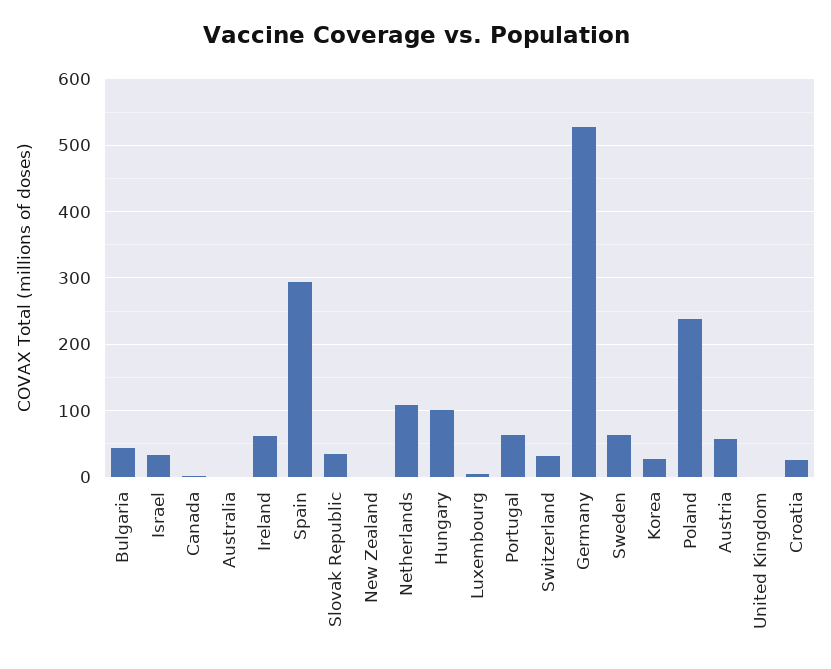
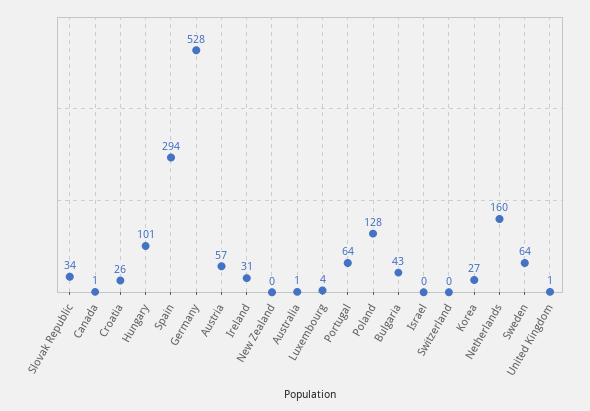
Israel: 30 -> 0
Ireland: 60 -> 31
Netherlands: 110 -> 160
Switzerland: 30 -> 0
Poland: 240 -> 128

